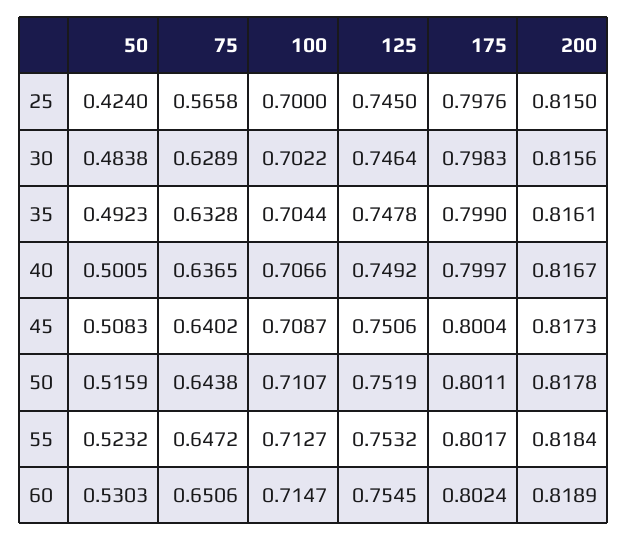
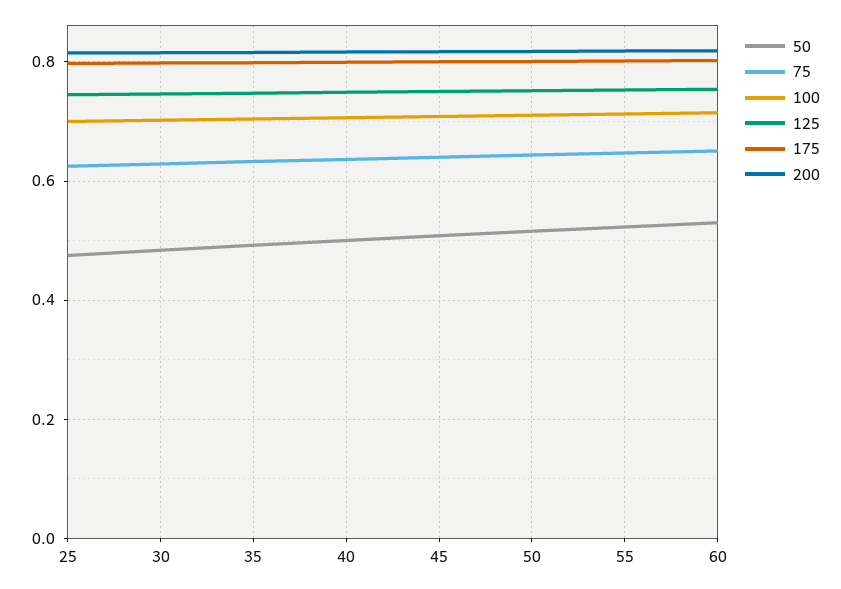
50, 25: 0.424 -> 0.48
75, 25: 0.5658 -> 0.62

